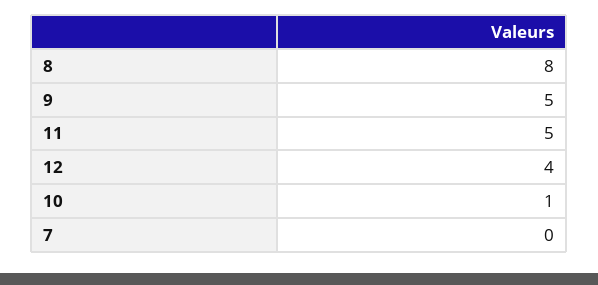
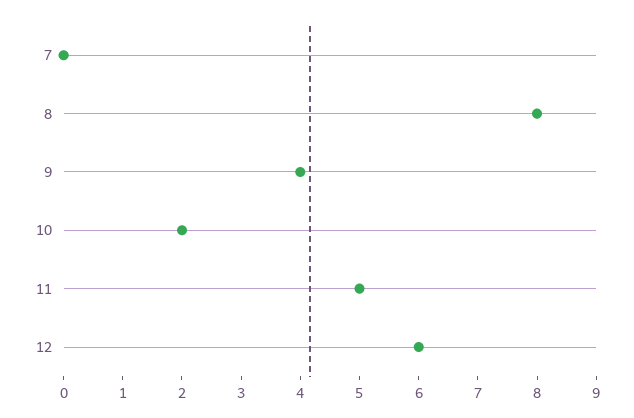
9: 5 -> 4
12: 4 -> 6
10: 1 -> 2

